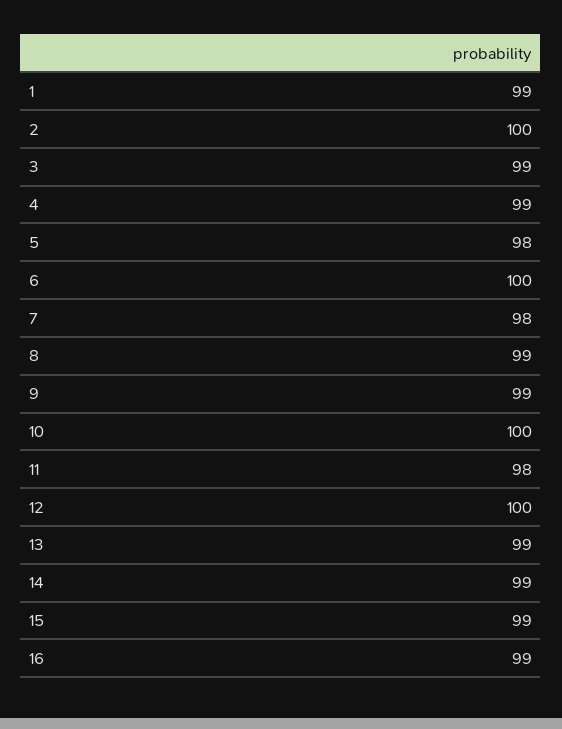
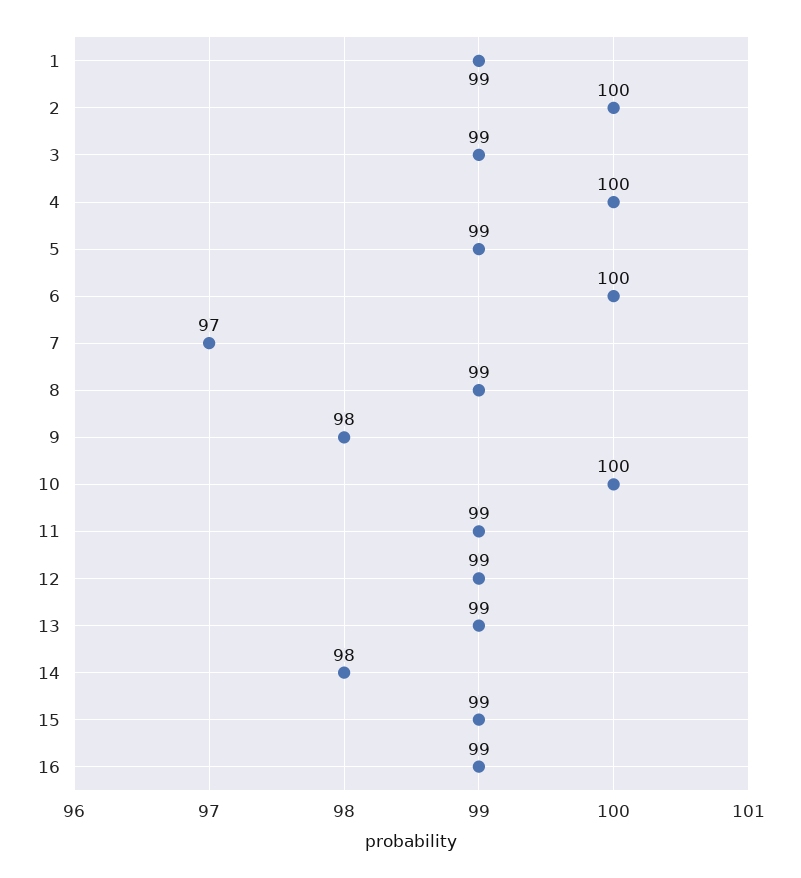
4: 99 -> 100
5: 98 -> 99
7: 98 -> 97
9: 99 -> 98
11: 98 -> 99
12: 100 -> 99
14: 99 -> 98

